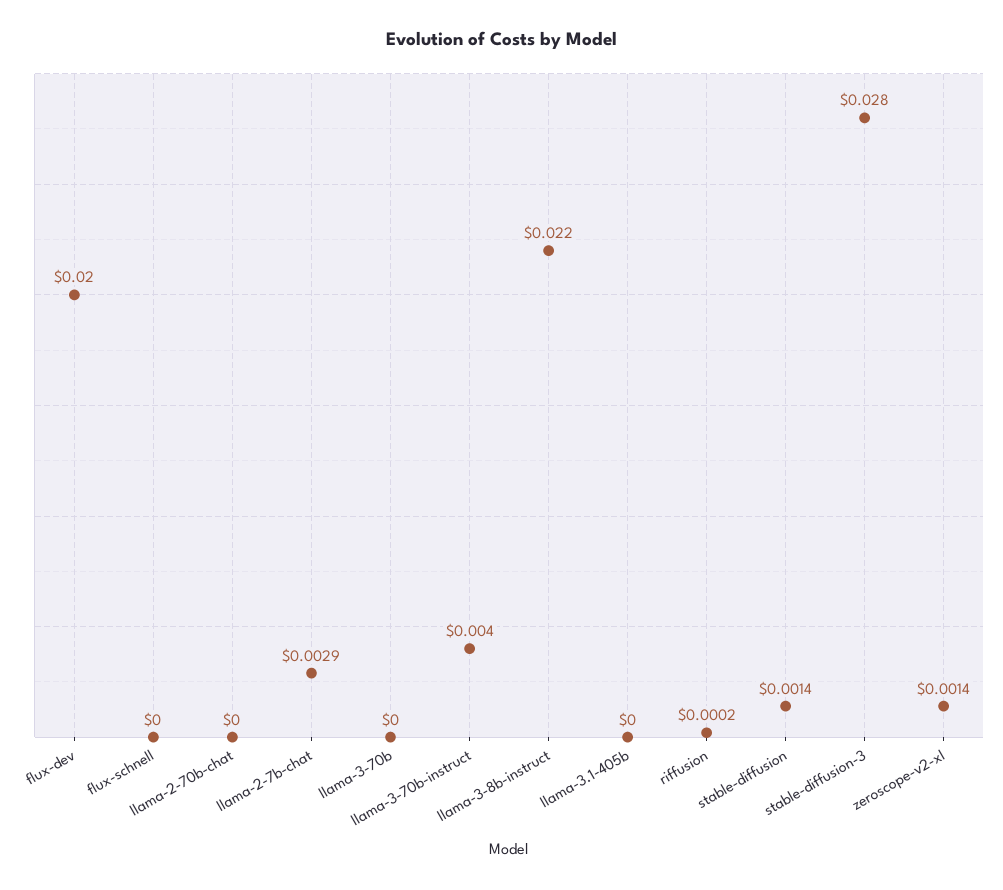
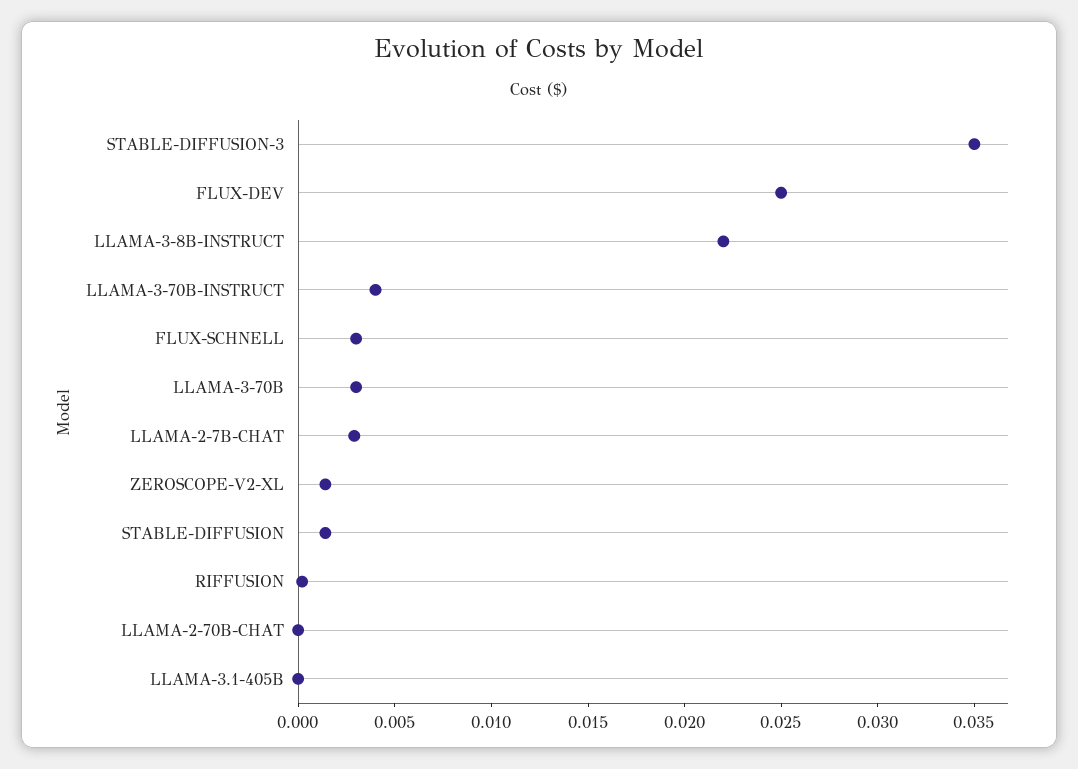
flux-dev: 0.02 -> 0.025
flux-schnell: 0 -> 0.003
llama-3-70b: 0 -> 0.003
stable-diffusion-3: 0.028 -> 0.035

